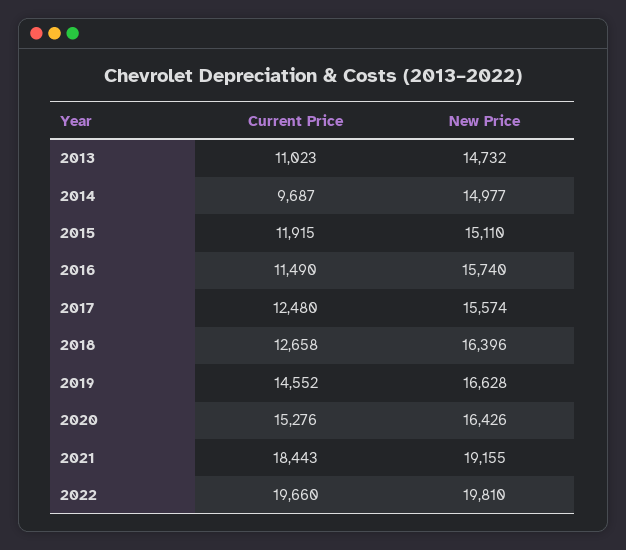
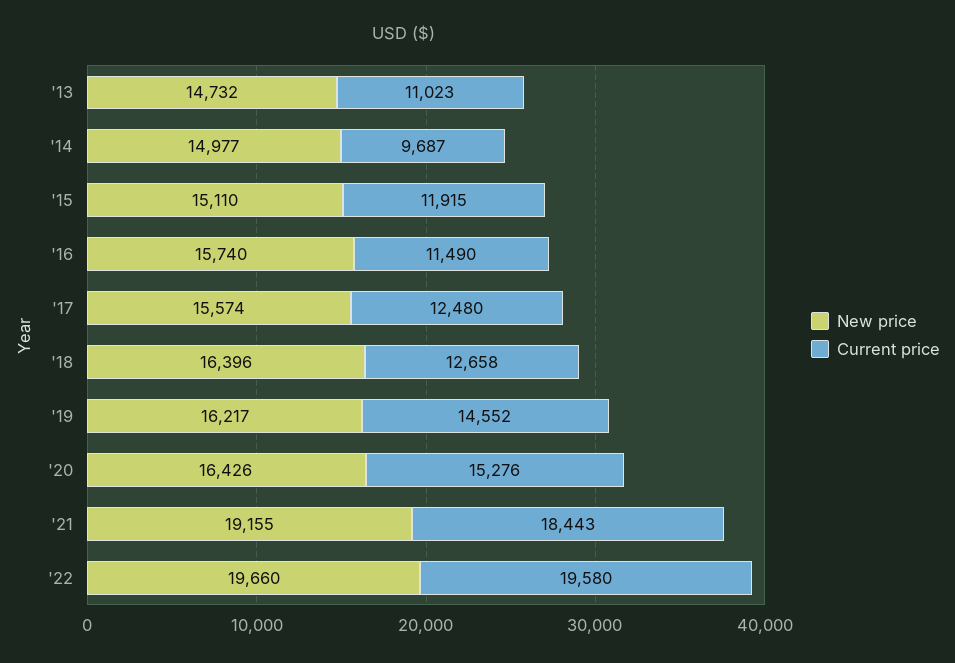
New Price, 2019: 16628 -> 16217
Current Price, 2022: 19660 -> 19580
New Price, 2022: 19810 -> 19660

